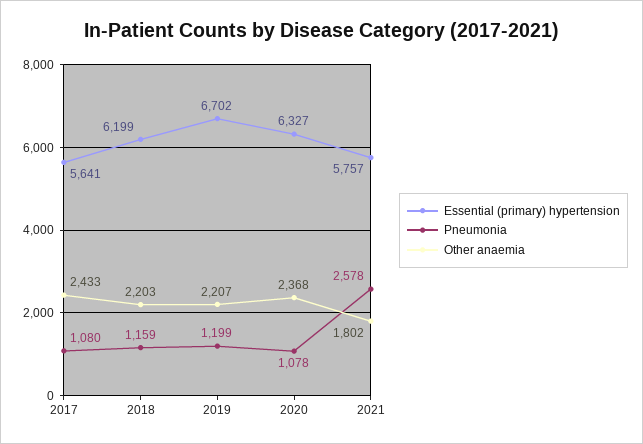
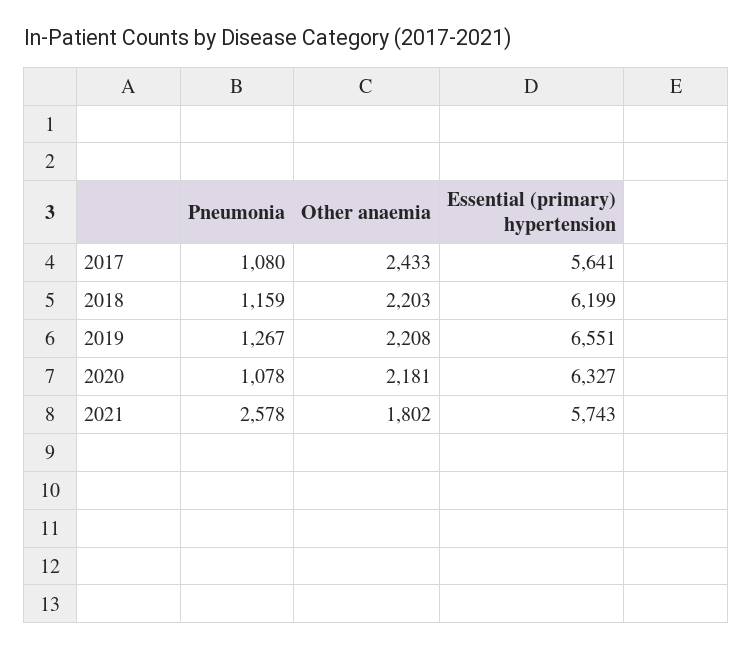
Essential (primary) hypertension, 2019: 6702 -> 6551
Pneumonia, 2019: 1199 -> 1267
Other anaemia, 2019: 2207 -> 2208
Other anaemia, 2020: 2368 -> 2181
Essential (primary) hypertension, 2021: 5757 -> 5743

